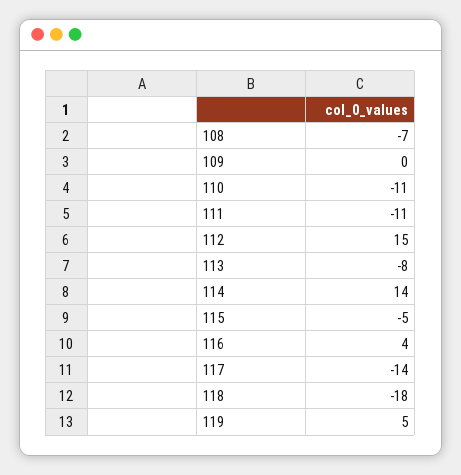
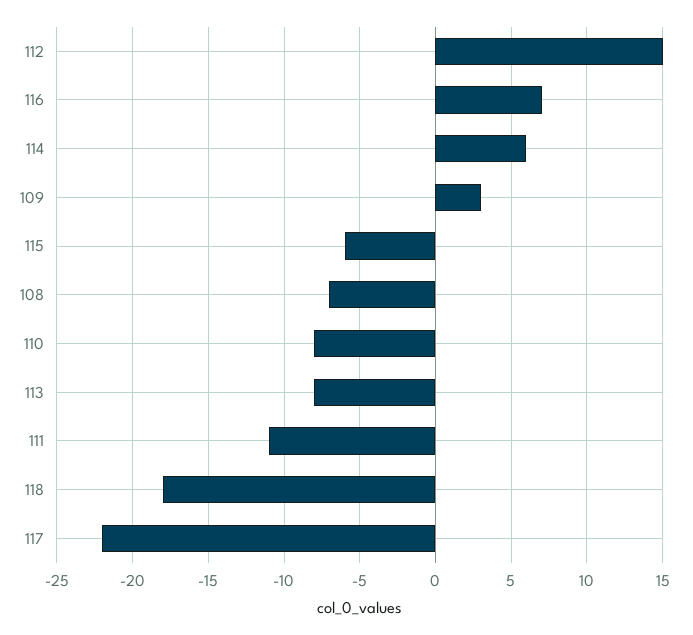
109: 0 -> 3
110: -11 -> -8
114: 14 -> 6
115: -5 -> -6
116: 4 -> 7
117: -14 -> -22
119: 5 -> none

